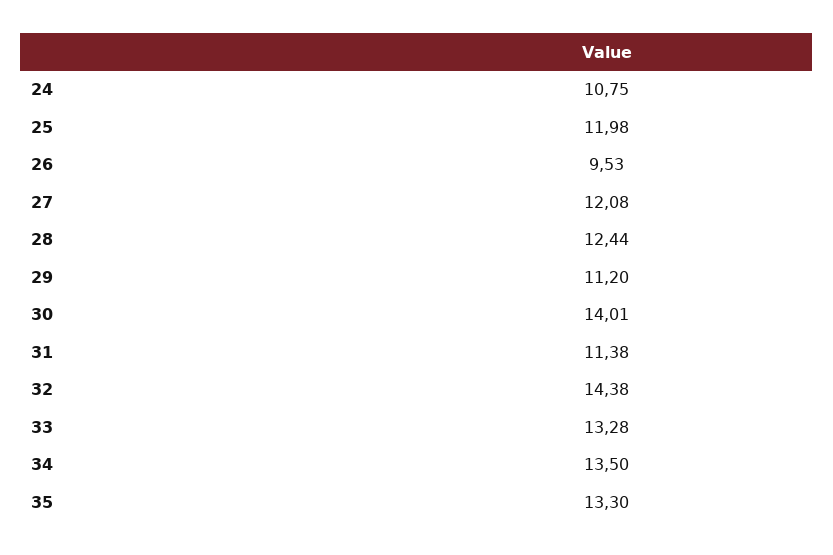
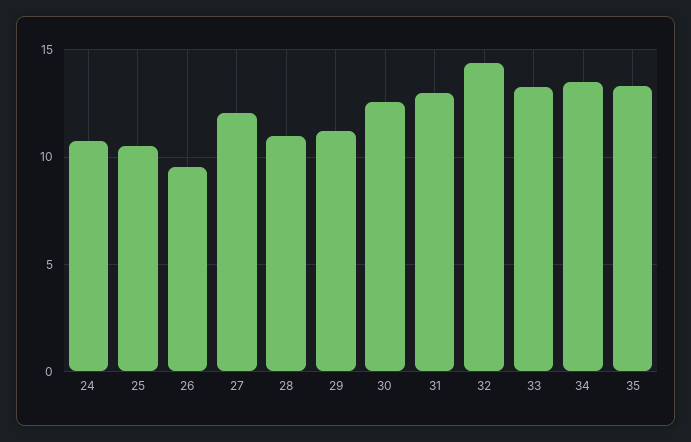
25: 11.98 -> 10.5
28: 12.44 -> 11
30: 14.01 -> 12.5
31: 11.38 -> 13

